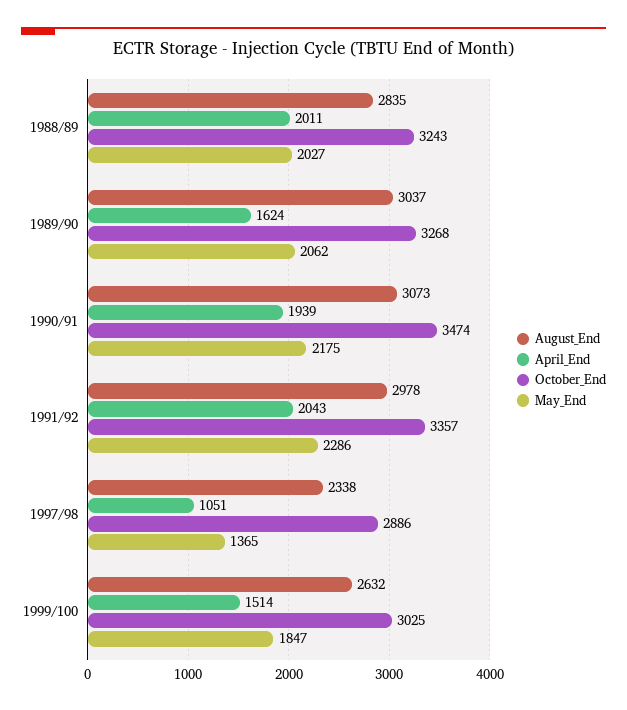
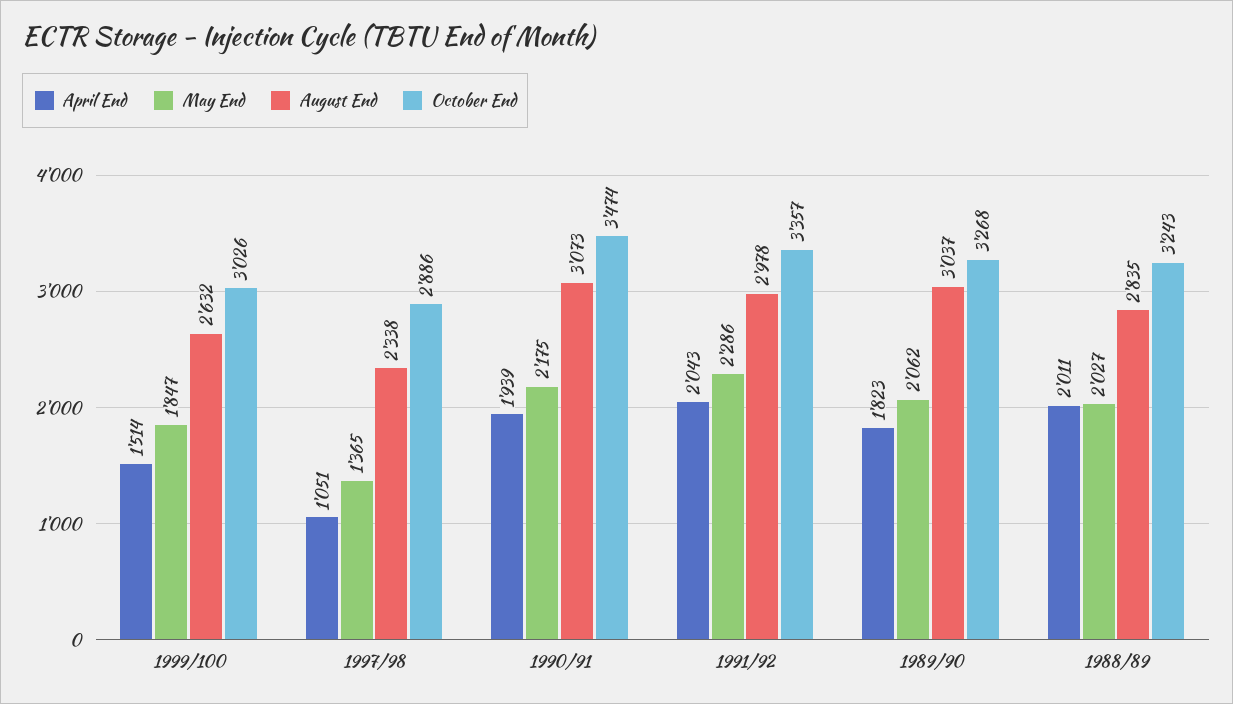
April_End, 1989/90: 1624 -> 1823
October_End, 1999/100: 3025 -> 3026

